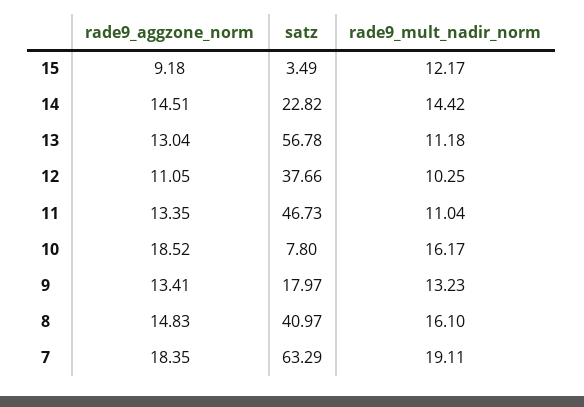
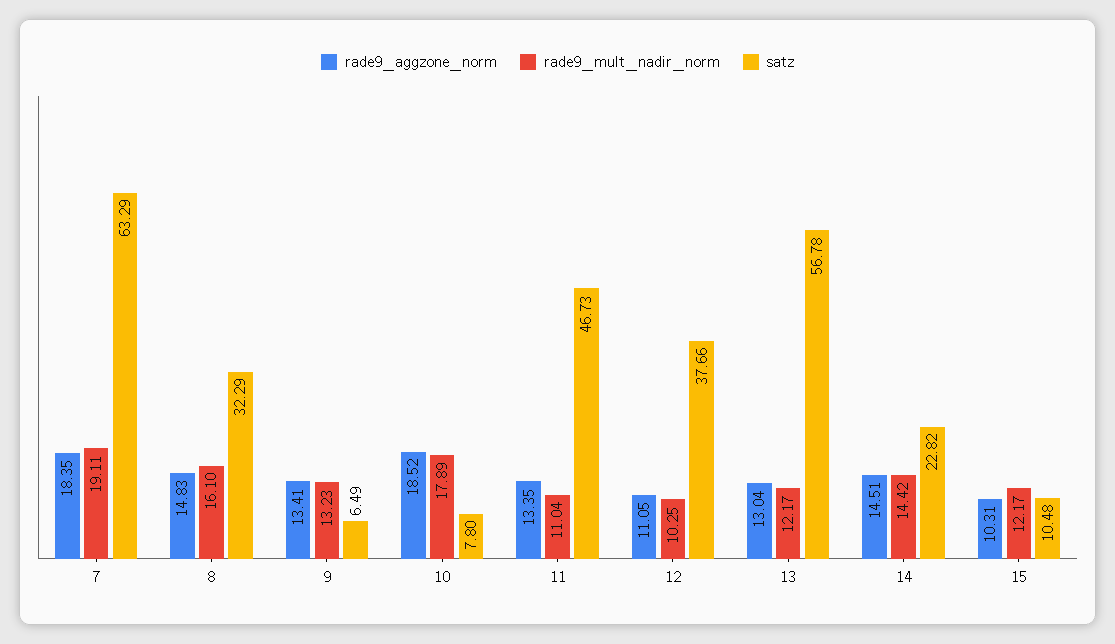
rade9_aggzone_norm, 15: 9.18 -> 10.31
satz, 15: 3.49 -> 10.48
rade9_mult_nadir_norm, 13: 11.18 -> 12.17
rade9_mult_nadir_norm, 10: 16.17 -> 17.89
satz, 9: 17.97 -> 6.49
satz, 8: 40.97 -> 32.29

